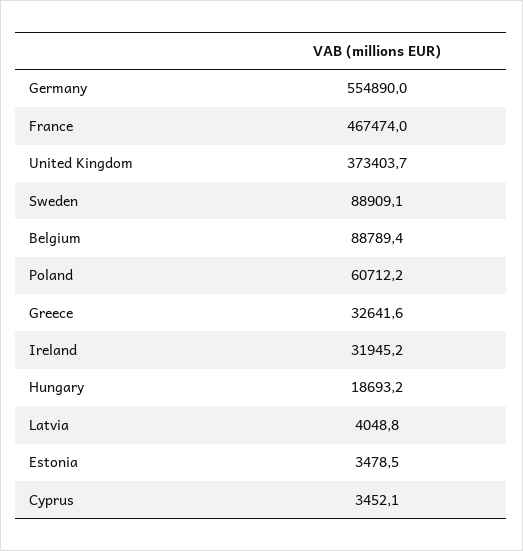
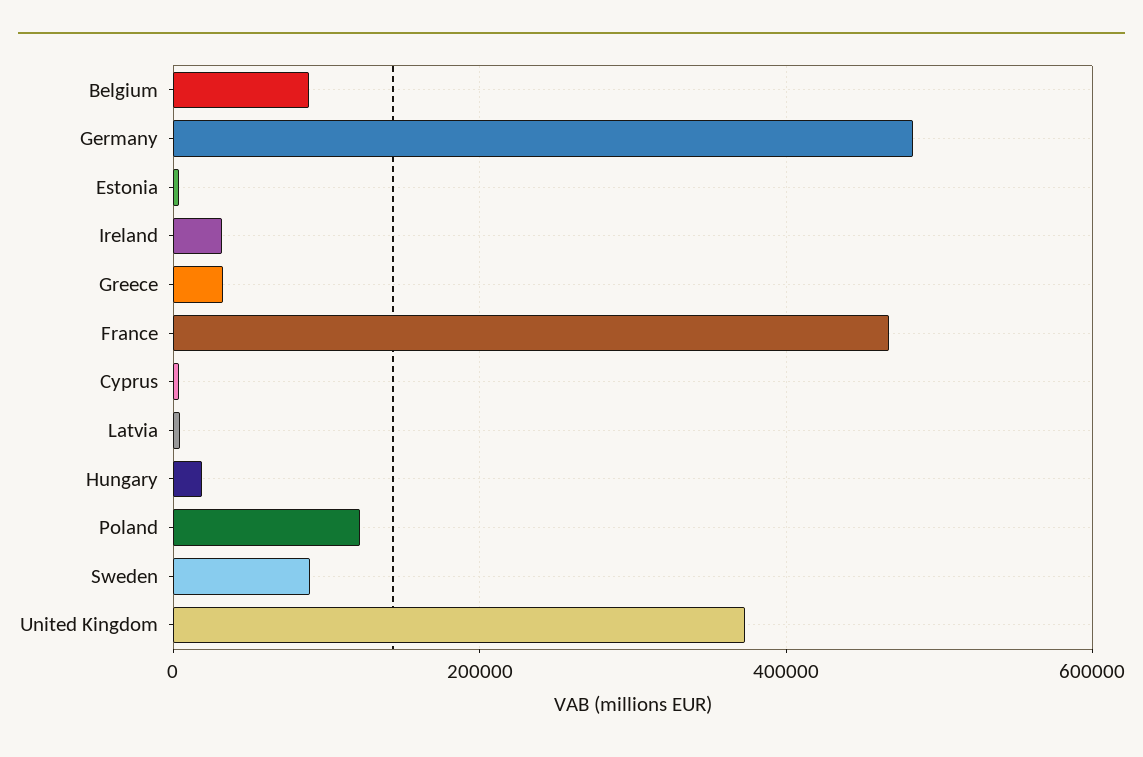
Germany: 554890 -> 480000
Poland: 60712.2 -> 120000

